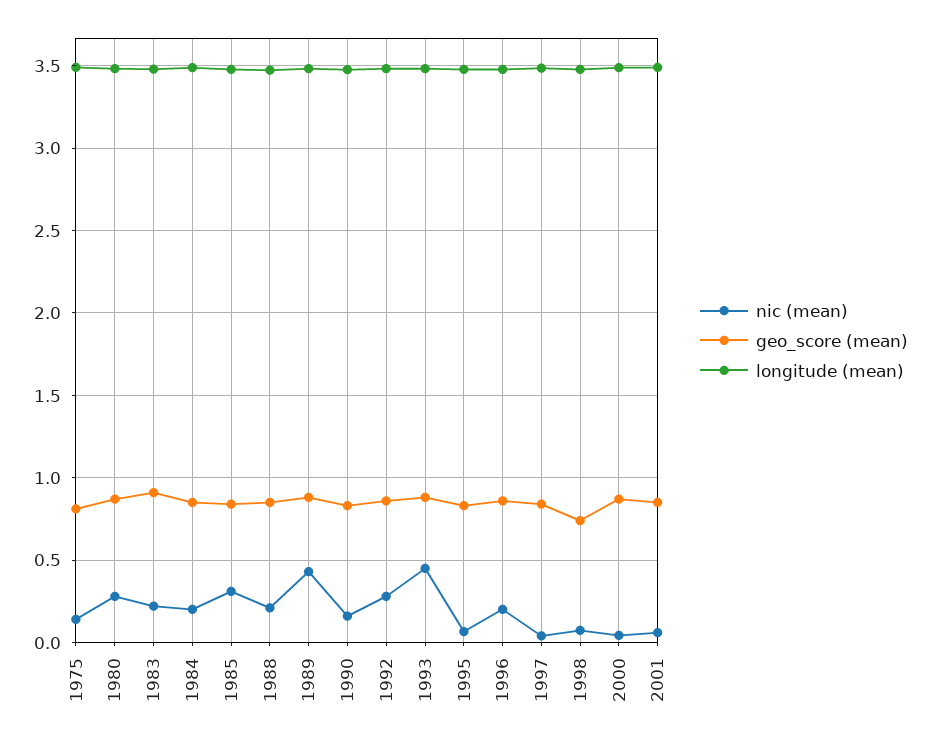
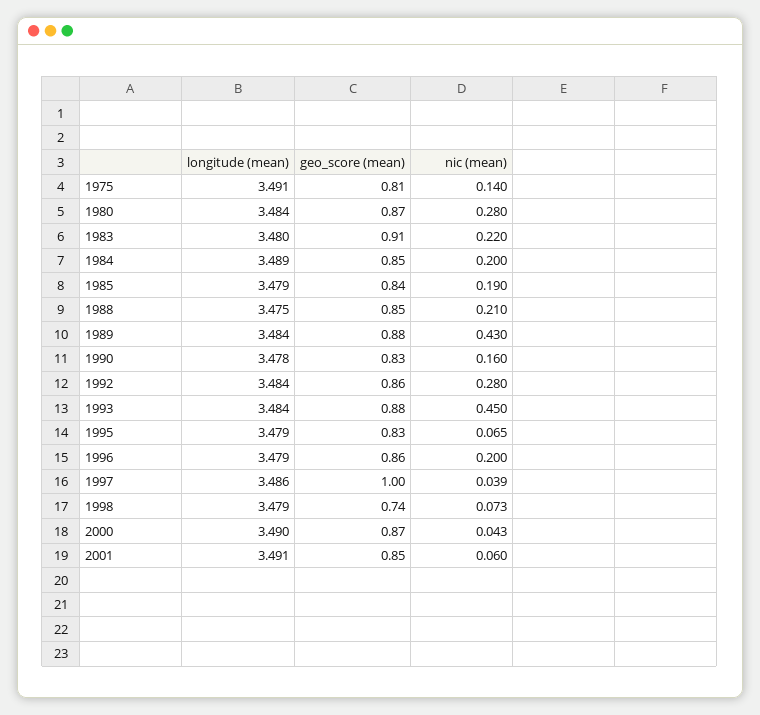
nic (mean), 1985: 0.3 -> 0.19
geo_score (mean), 1997: 0.85 -> 1

